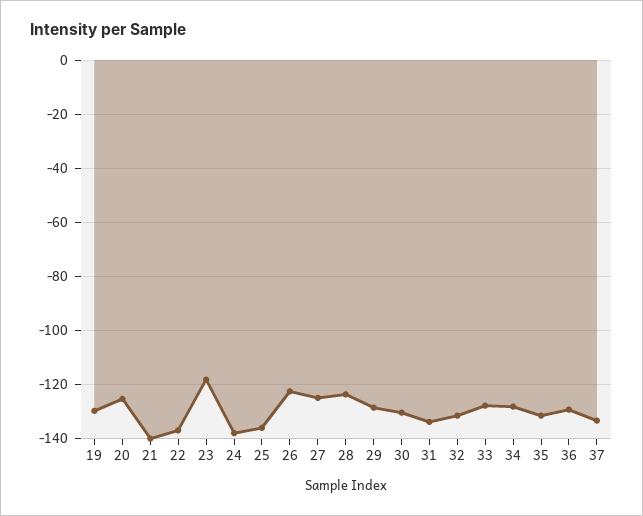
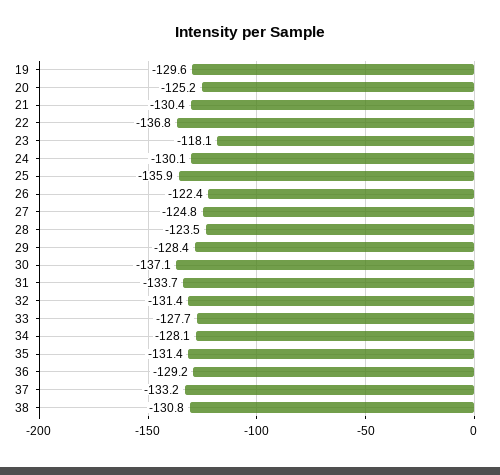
21: -140 -> -130.4
24: -137.5 -> -130.1
30: -130 -> -137.1
38: none -> -130.8

